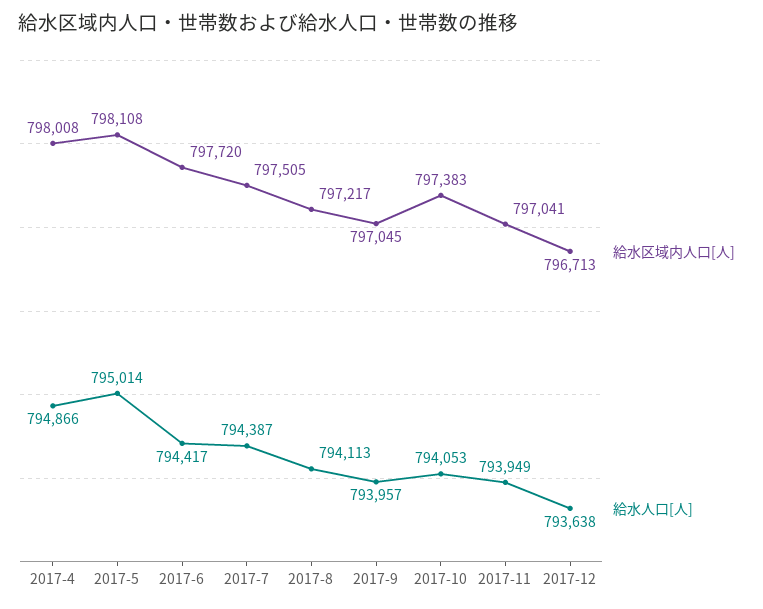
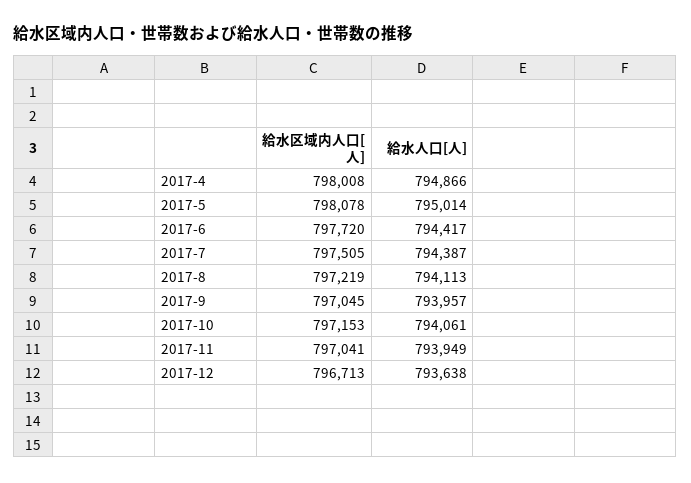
給水区域内人口[人], 2017-5: 798108 -> 798078
給水区域内人口[人], 2017-8: 797217 -> 797219
給水区域内人口[人], 2017-10: 797383 -> 797153
給水人口[人], 2017-10: 794053 -> 794061

